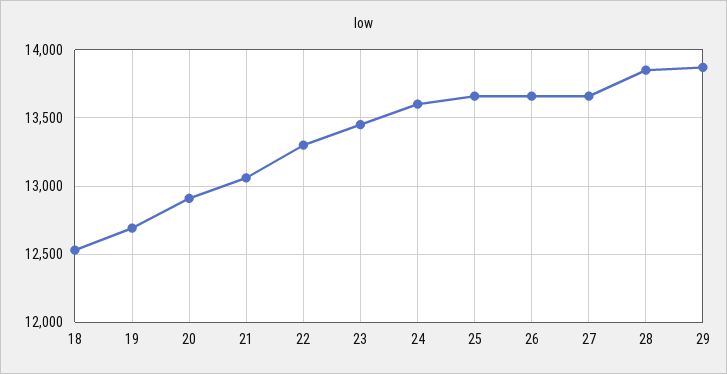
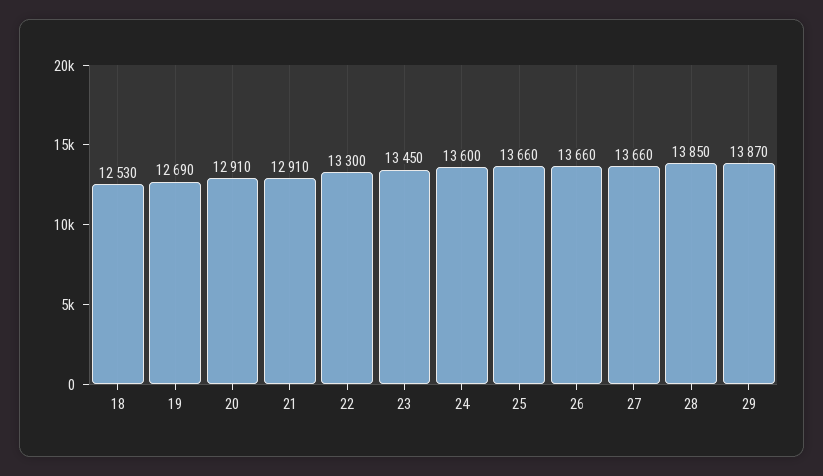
21: 13050 -> 12910

